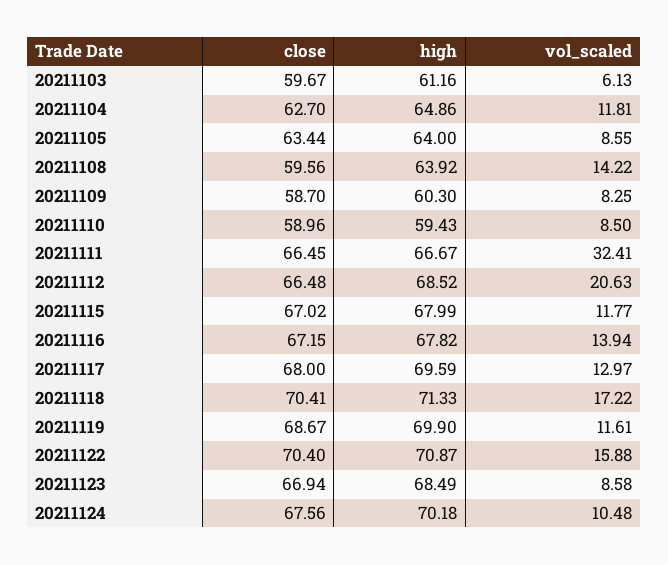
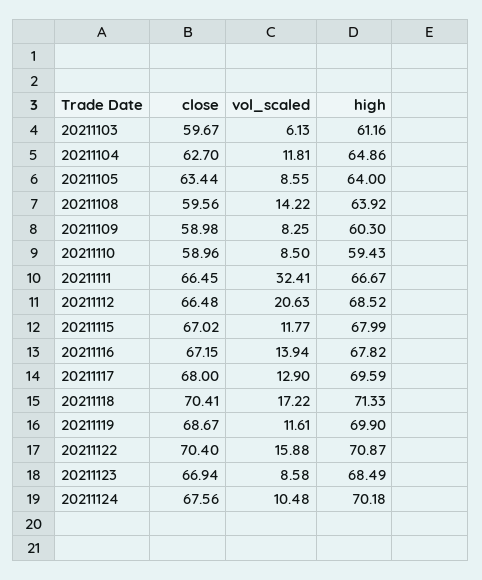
close, 20211109: 58.7 -> 58.98
vol_scaled, 20211117: 12.97 -> 12.9

